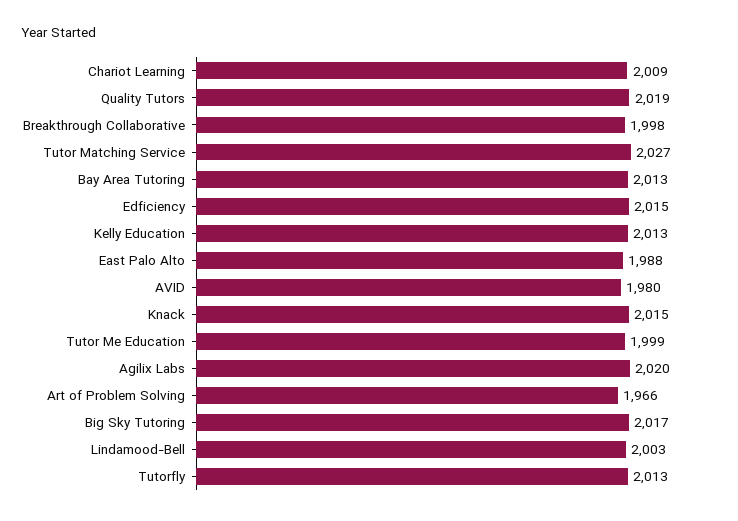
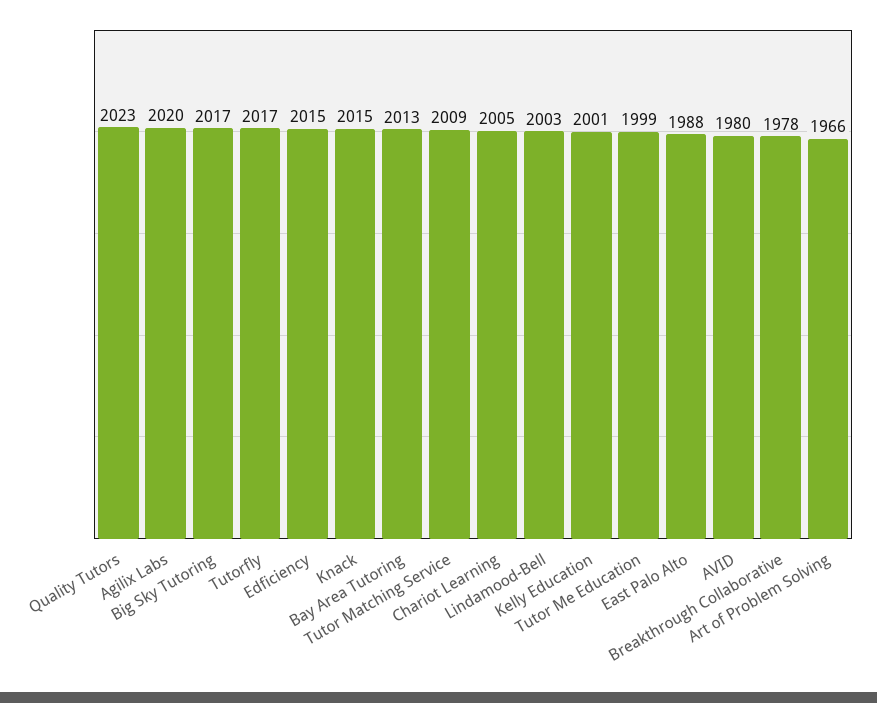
Chariot Learning: 2009 -> 2005
Quality Tutors: 2019 -> 2023
Breakthrough Collaborative: 1998 -> 1978
Tutor Matching Service: 2027 -> 2009
Kelly Education: 2013 -> 2001
Tutorfly: 2013 -> 2017

